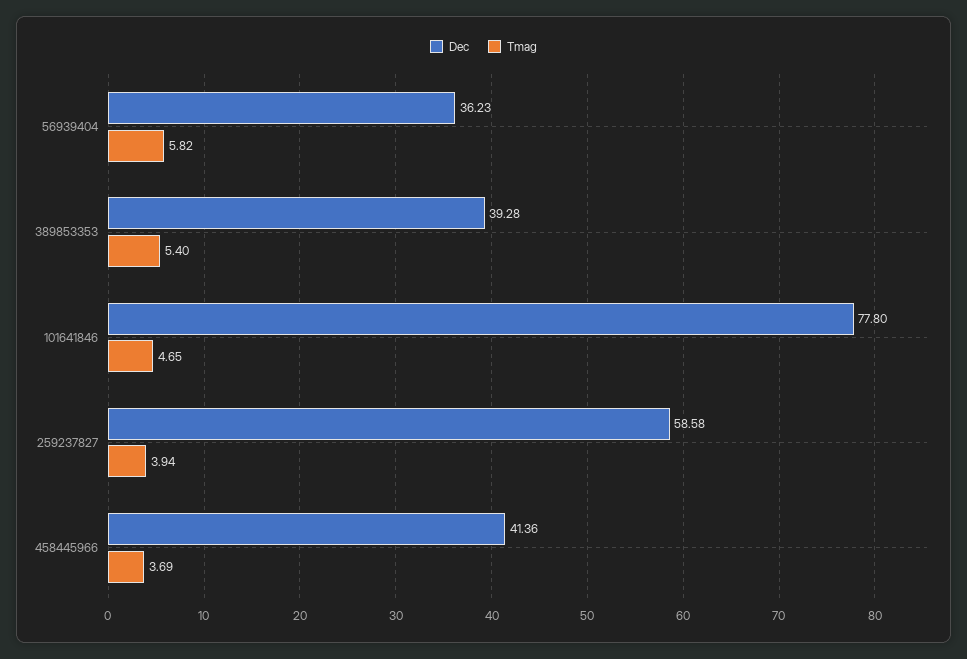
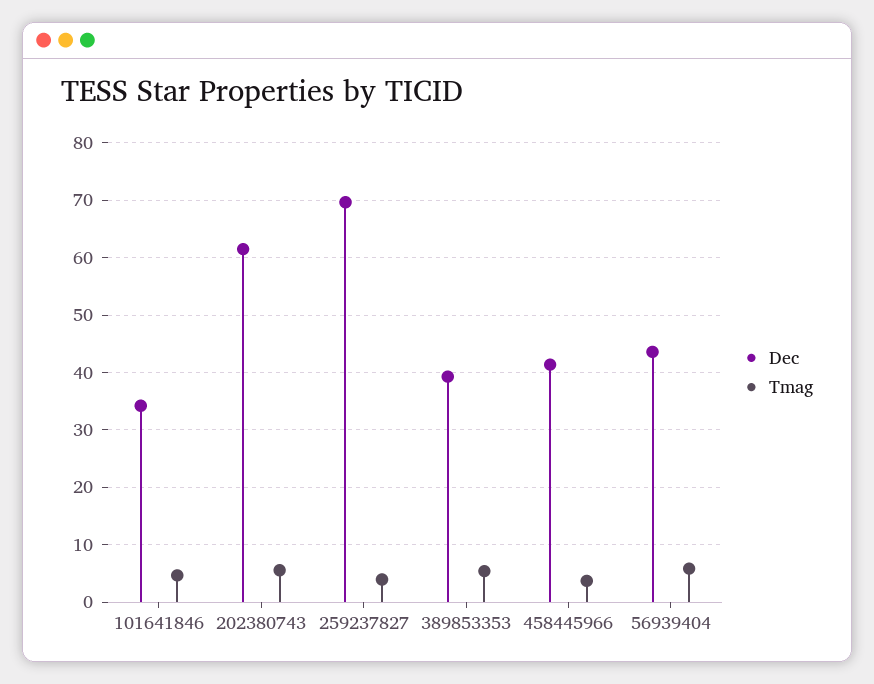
Dec, 56939404: 36.23 -> 44
Dec, 101641846: 77.8 -> 34
Dec, 259237827: 58.58 -> 70
Dec, 202380743: none -> 62
Tmag, 202380743: none -> 6

